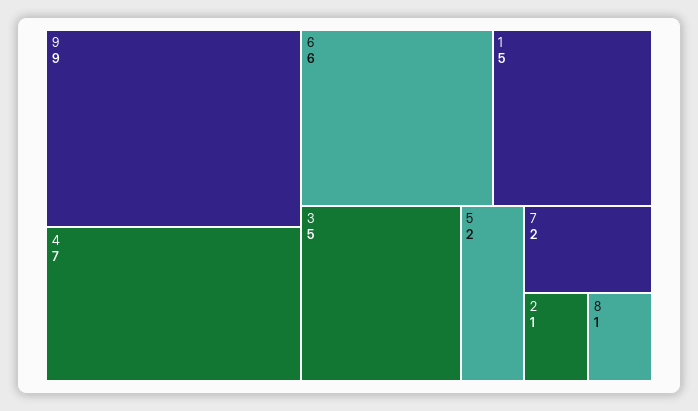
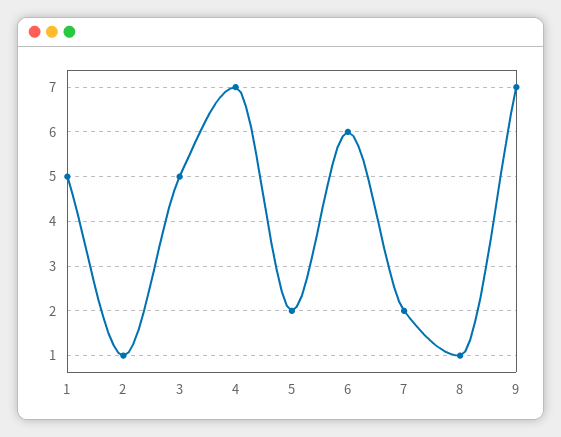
9: 9 -> 7

